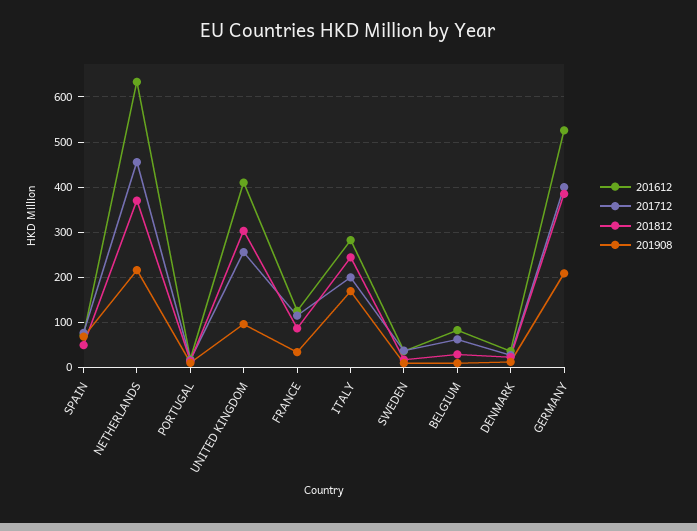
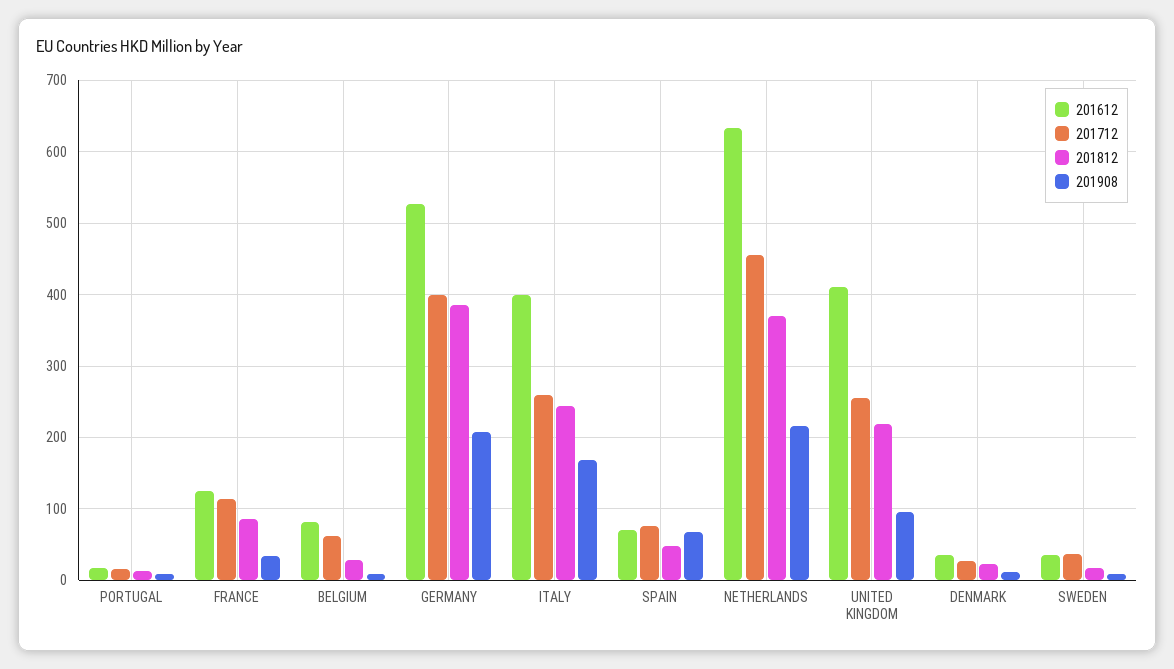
201812, UNITED KINGDOM: 300 -> 220
201612, ITALY: 280 -> 400
201712, ITALY: 200 -> 260

